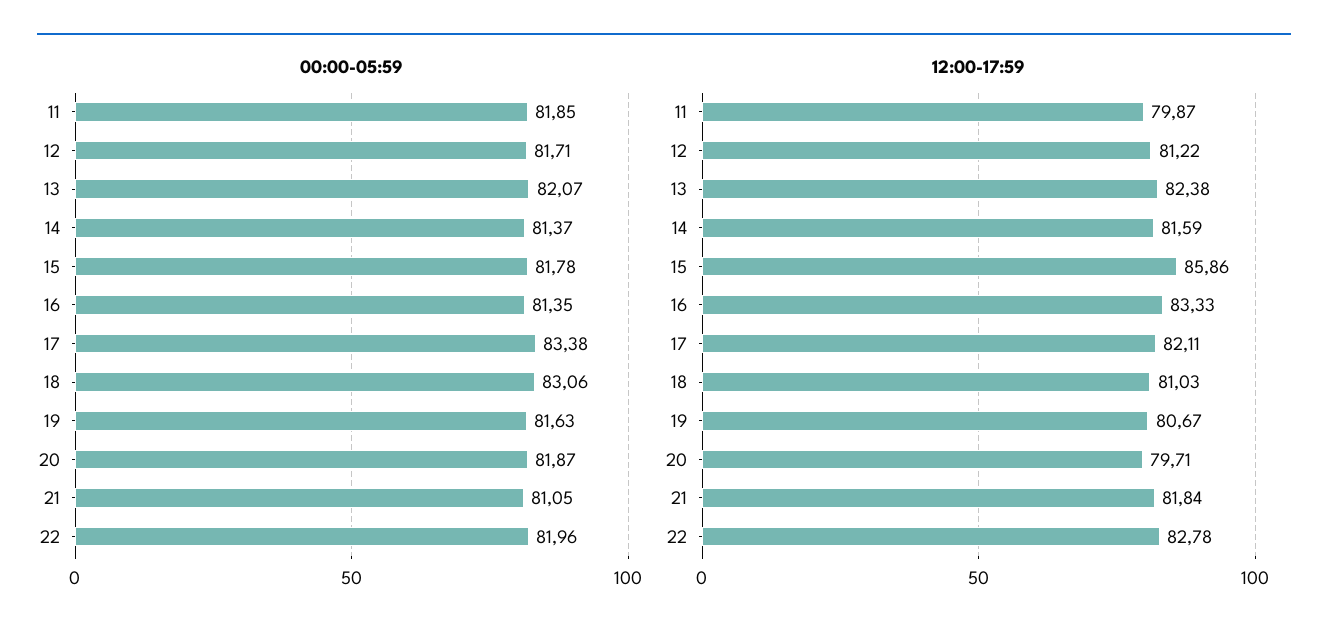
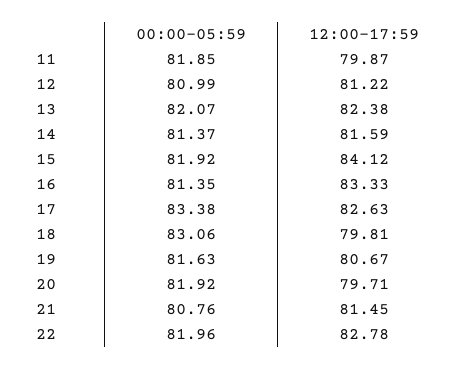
00:00-05:59, 12: 81.71 -> 80.99
00:00-05:59, 15: 81.78 -> 81.92
00:00-05:59, 20: 81.87 -> 81.92
00:00-05:59, 21: 81.05 -> 80.76
12:00-17:59, 15: 85.86 -> 84.12
12:00-17:59, 17: 82.11 -> 82.63
12:00-17:59, 18: 81.03 -> 79.81
12:00-17:59, 21: 81.84 -> 81.45

